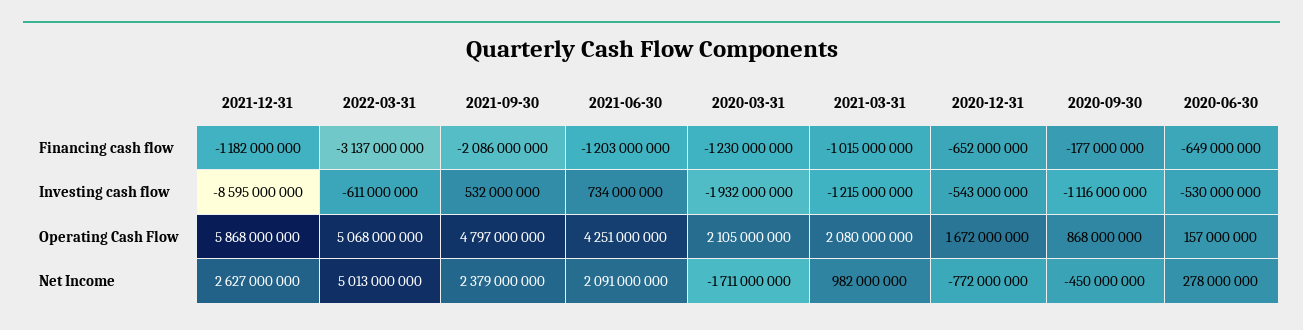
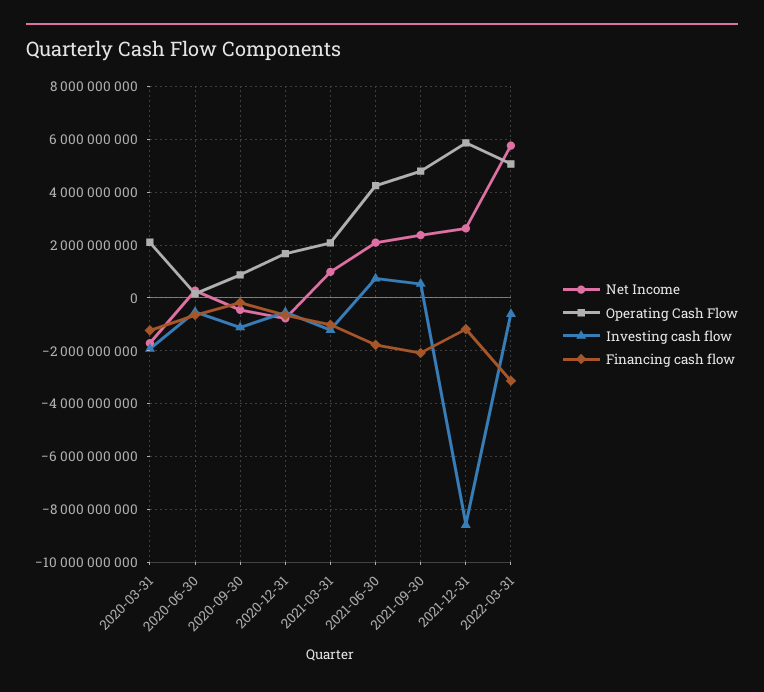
Financing cash flow, 2021-06-30: -1203000000 -> -1750000000
Net Income, 2022-03-31: 5013000000 -> 5750000000

